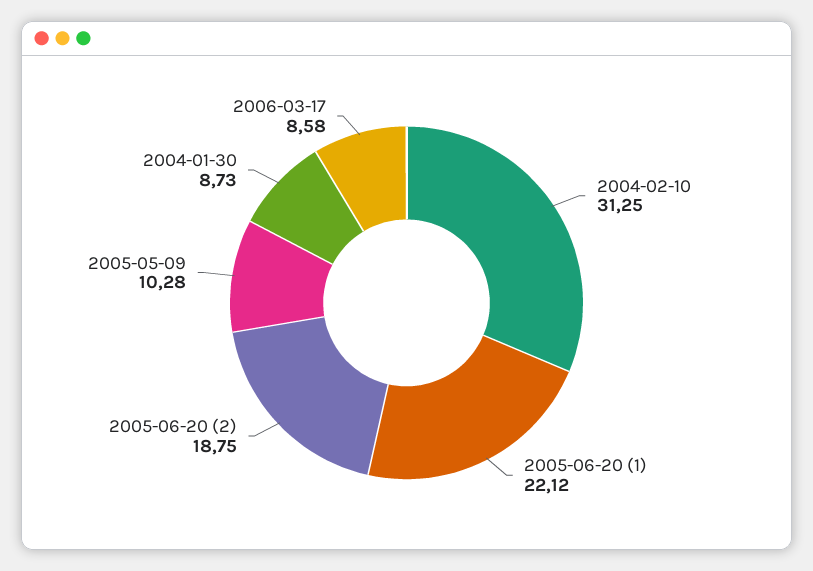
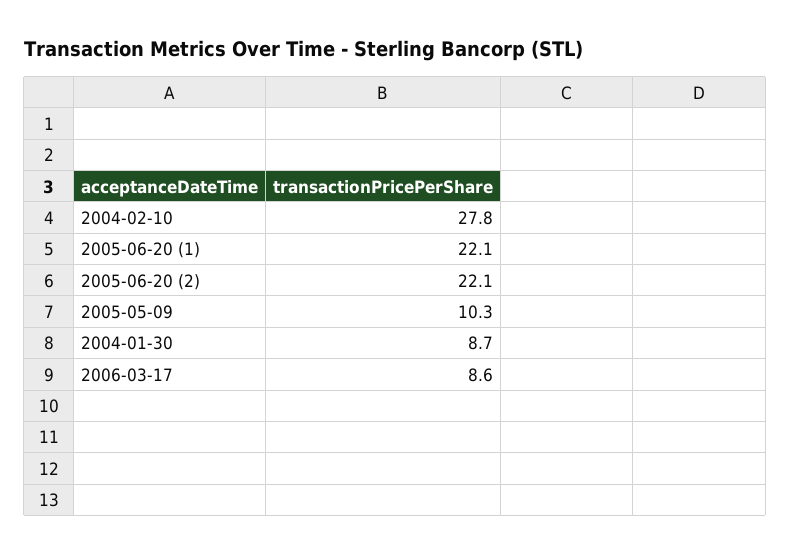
2004-02-10: 31.25 -> 27.8
2005-06-20 (2): 18.75 -> 22.1

